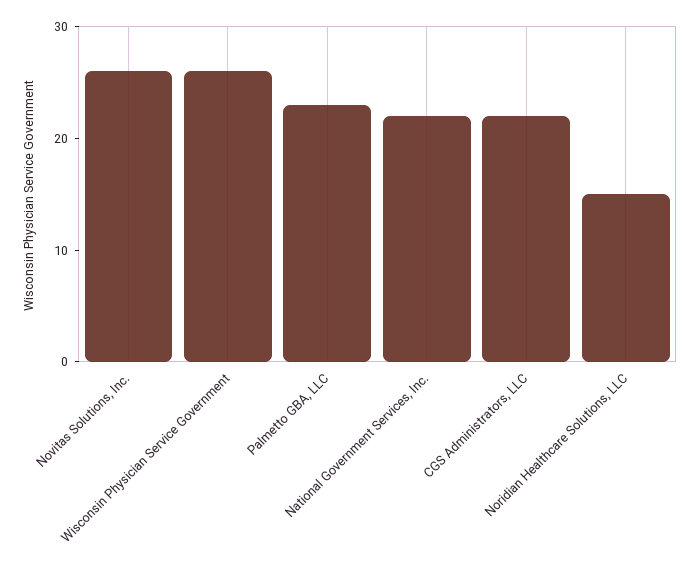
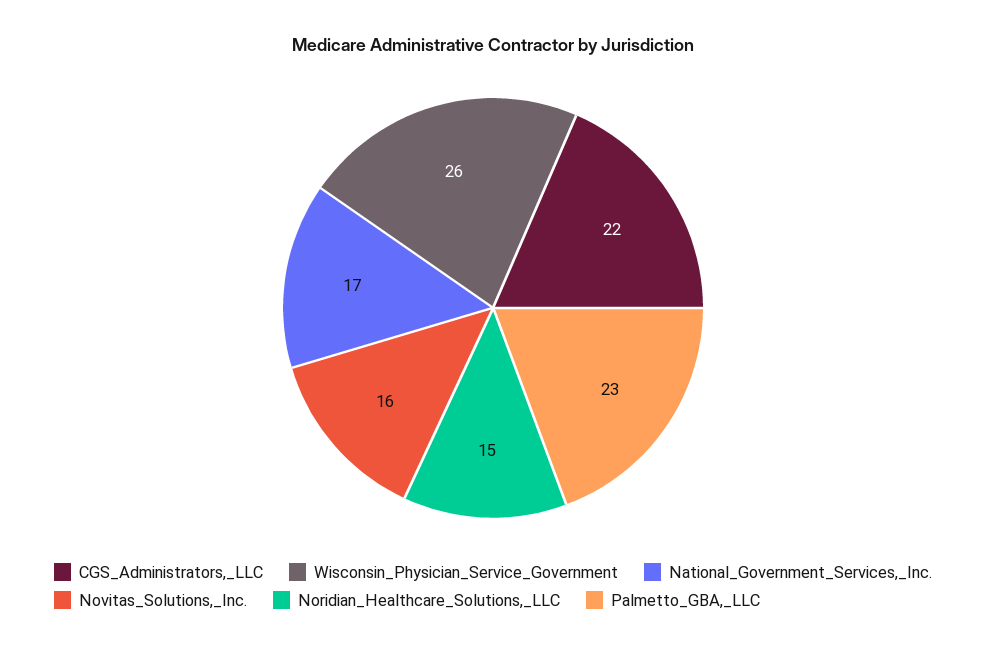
Novitas Solutions, Inc.: 26 -> 16
National Government Services, Inc.: 22 -> 17

